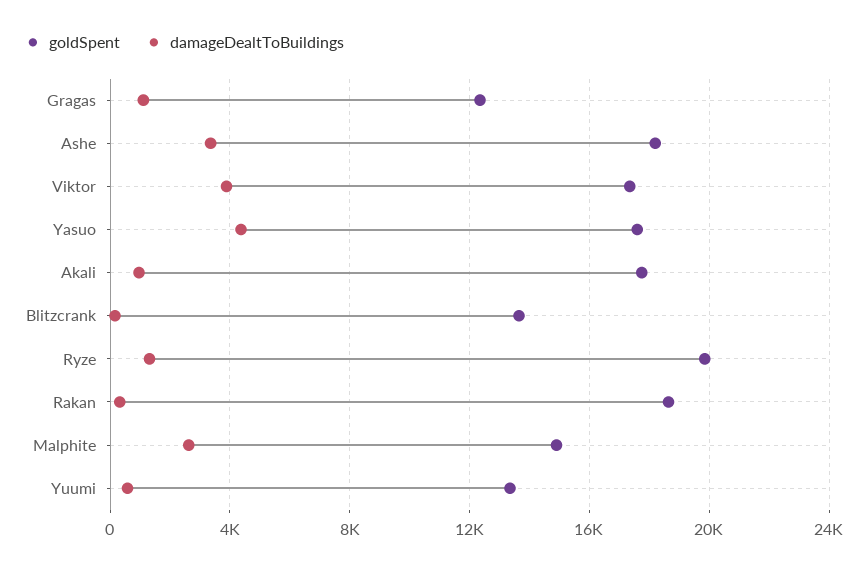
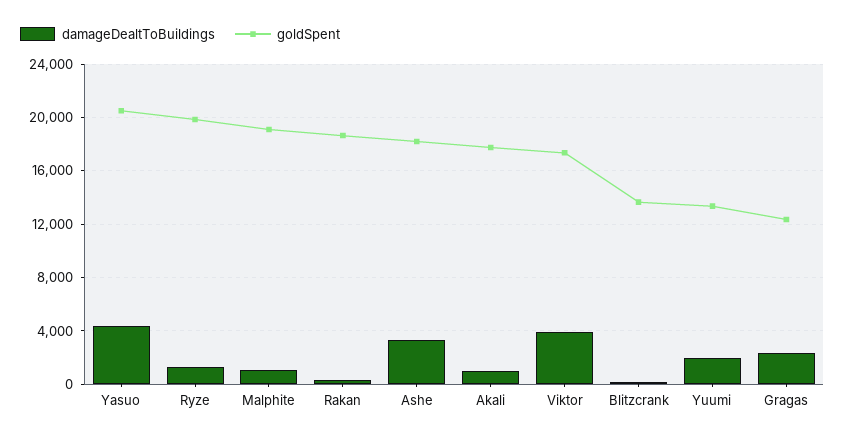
damageDealtToBuildings, Gragas: 1000 -> 2500
goldSpent, Yasuo: 17500 -> 20500
goldSpent, Malphite: 15000 -> 19000
damageDealtToBuildings, Malphite: 2500 -> 1000
damageDealtToBuildings, Yuumi: 500 -> 2000

